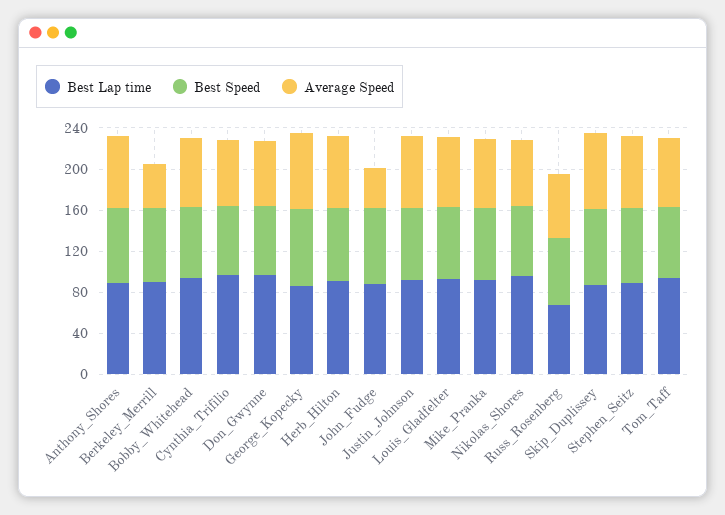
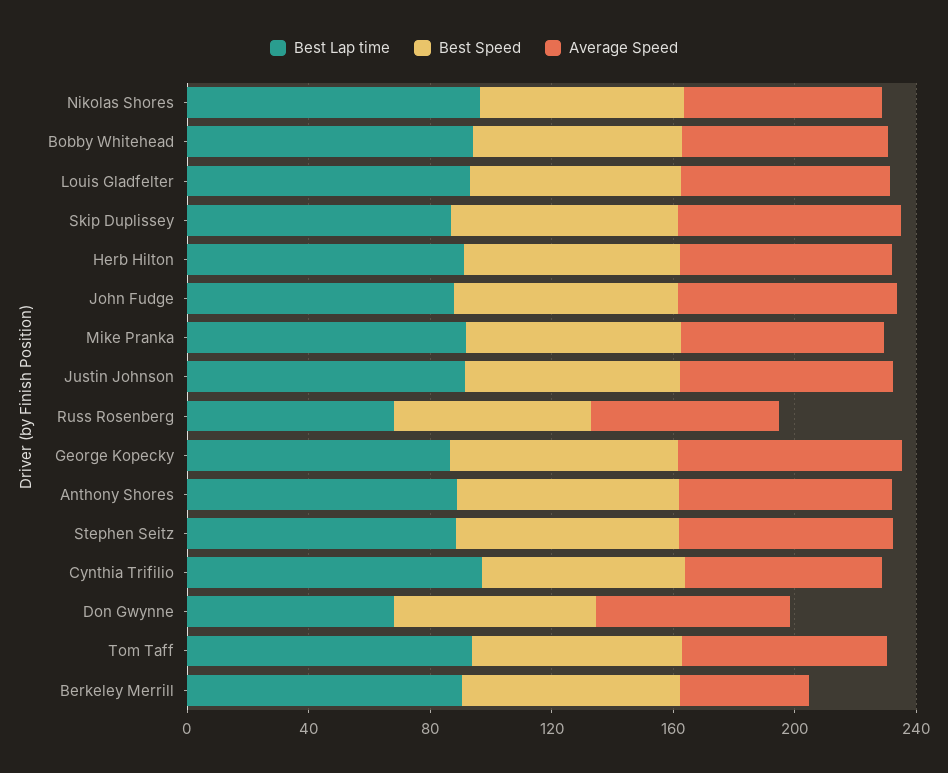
Best Lap time, Don_Gwynne: 100 -> 70
Average Speed, John_Fudge: 40 -> 70

